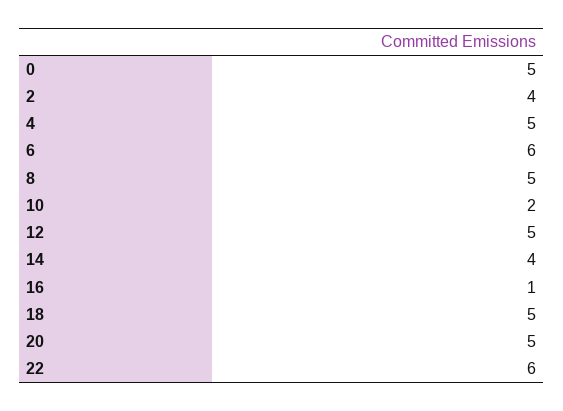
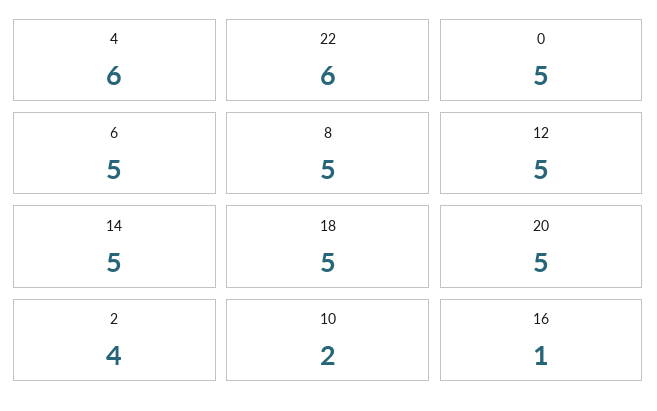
4: 5 -> 6
6: 6 -> 5
14: 4 -> 5

